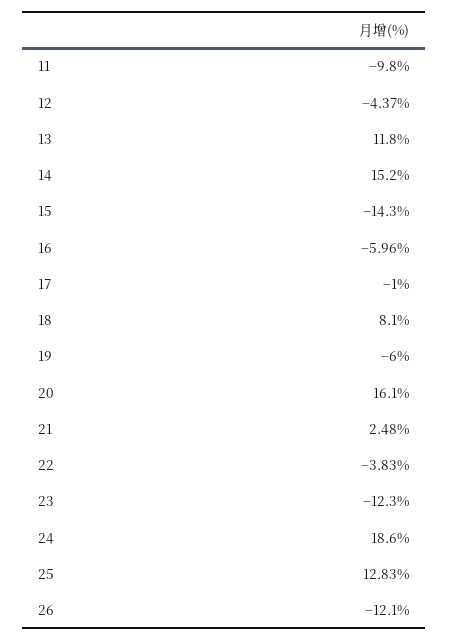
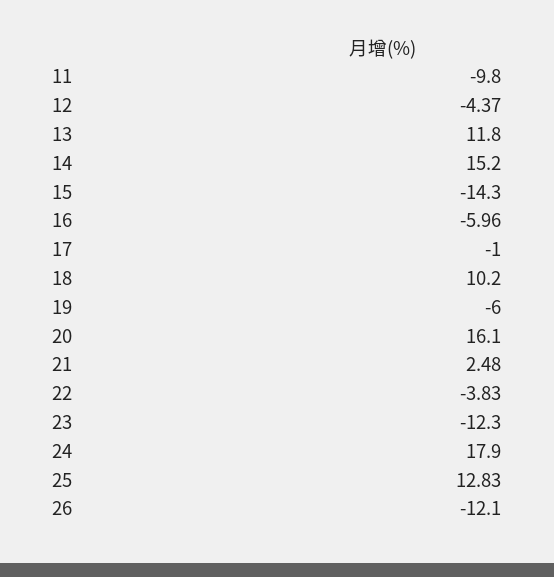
18: 8.1 -> 10.2
24: 18.6 -> 17.9

